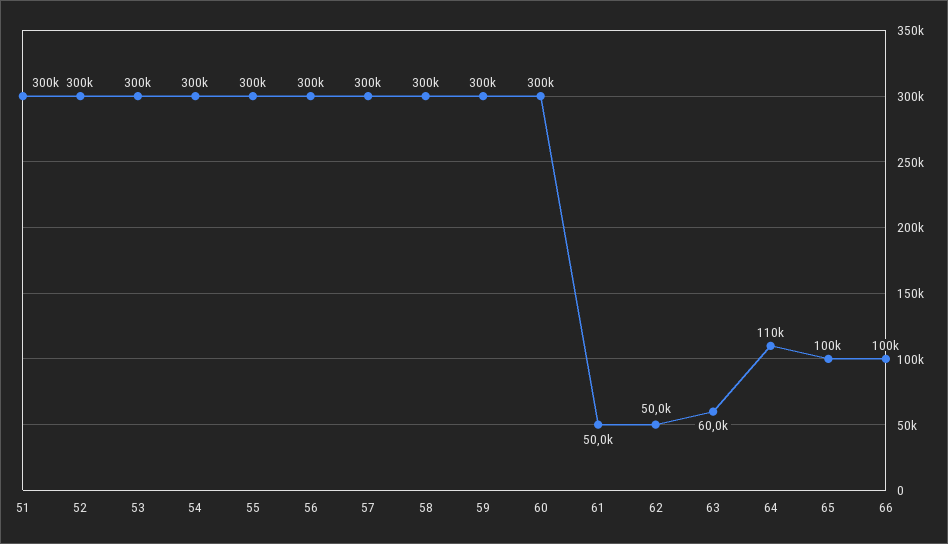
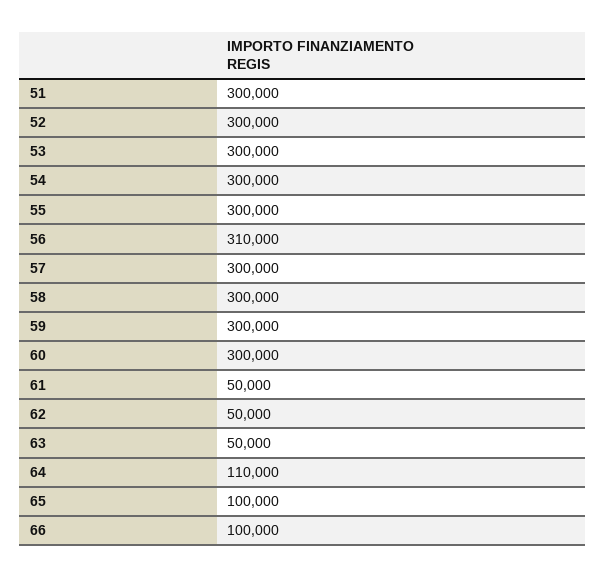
56: 300000 -> 310000
63: 60000 -> 50000

